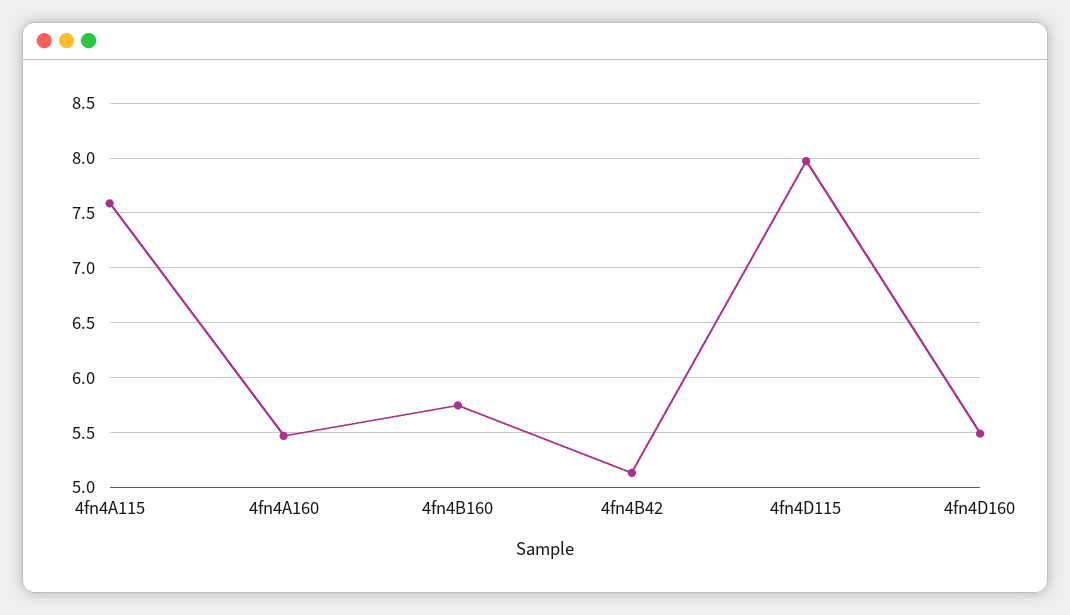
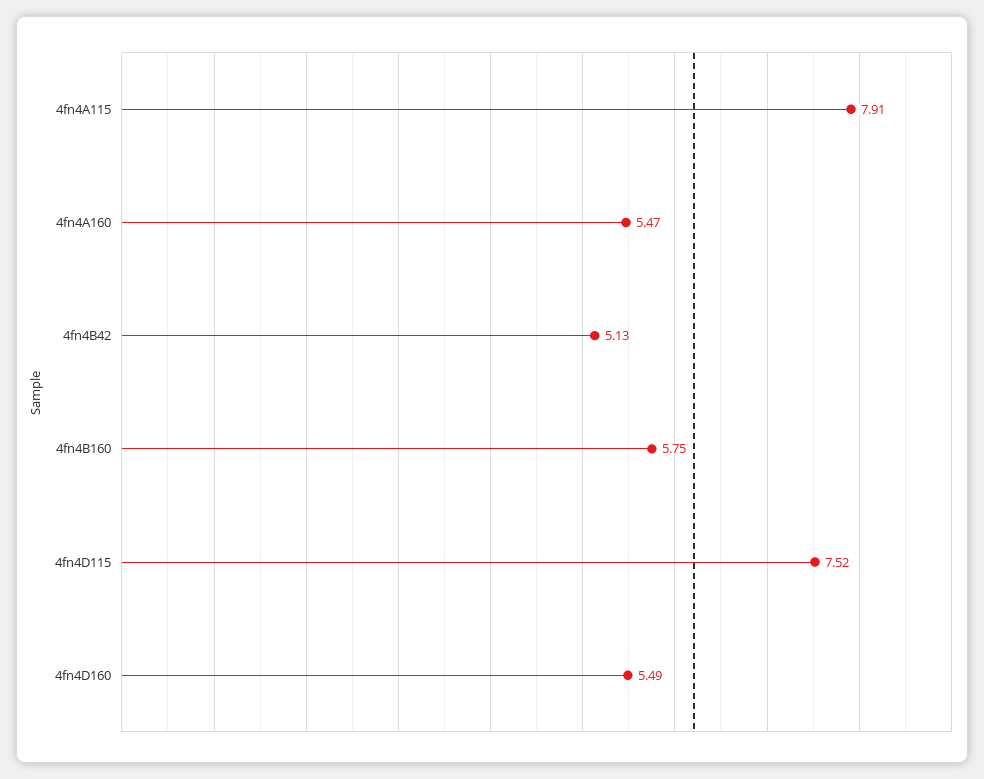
4fn4A115: 7.6 -> 7.91
4fn4D115: 8 -> 7.52

